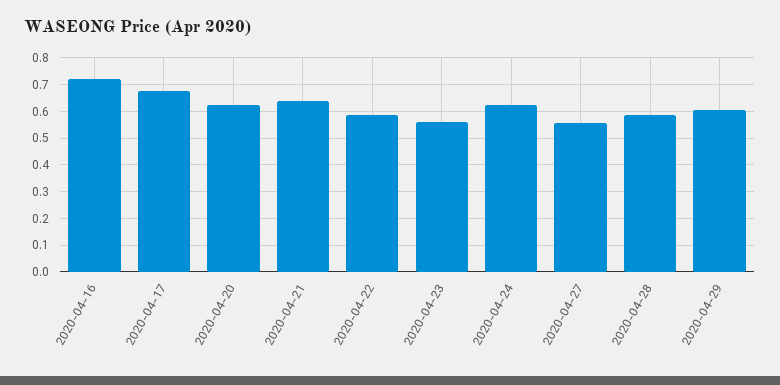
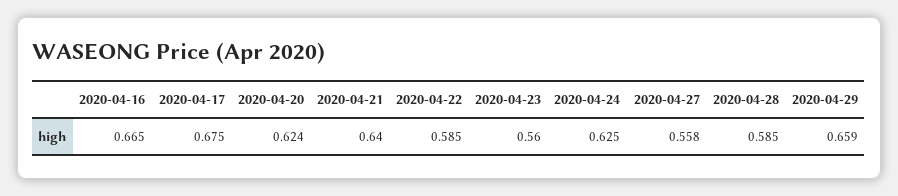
2020-04-16: 0.725 -> 0.665
2020-04-29: 0.6 -> 0.659

